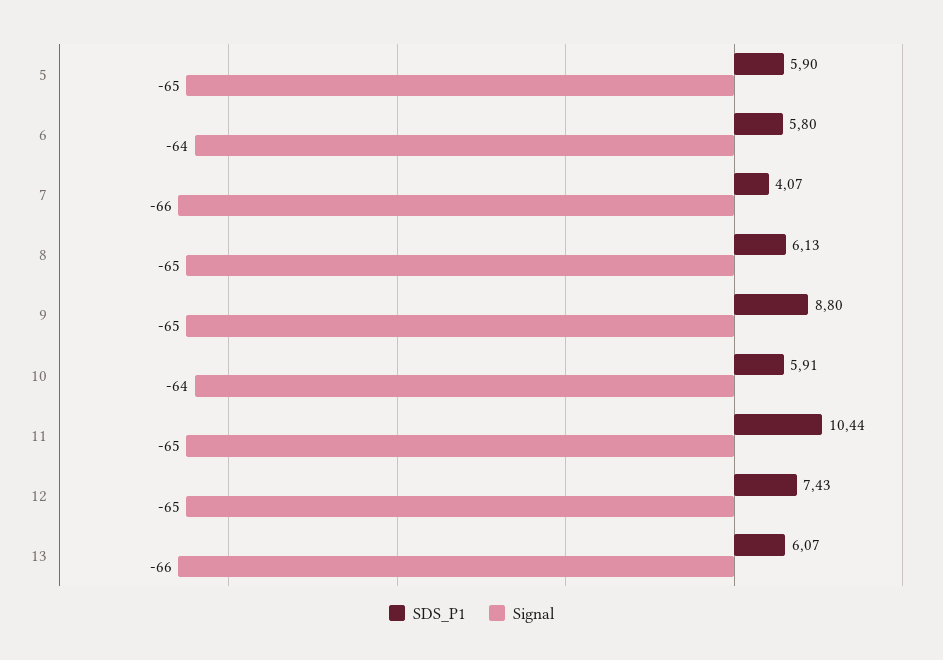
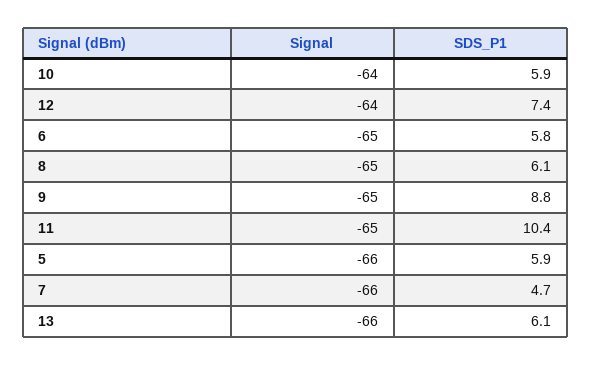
Signal, 5: -65 -> -66
Signal, 6: -64 -> -65
SDS_P1, 7: 4.07 -> 4.7
Signal, 12: -65 -> -64

